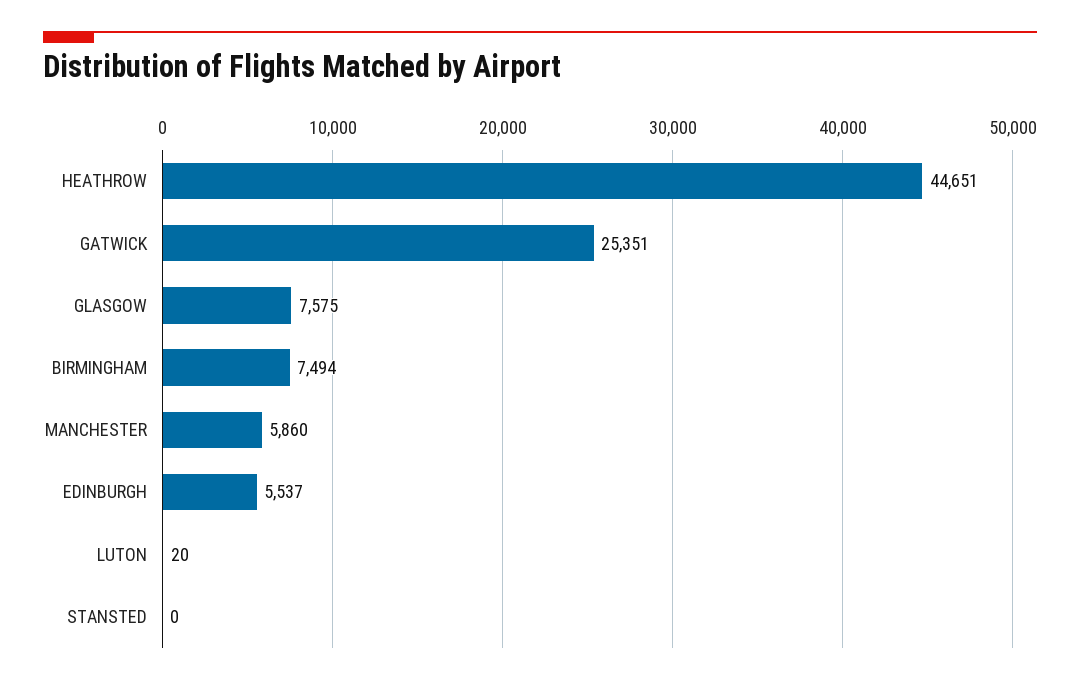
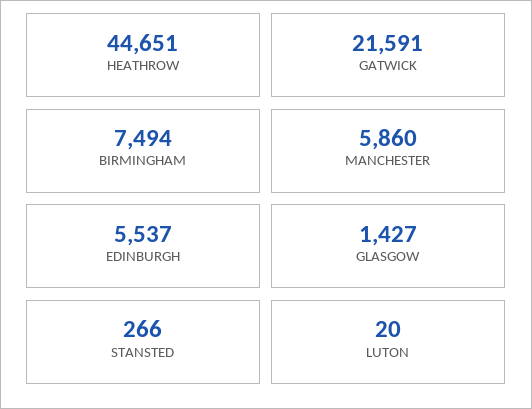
GATWICK: 25351 -> 21591
GLASGOW: 7575 -> 1427
STANSTED: 0 -> 266

